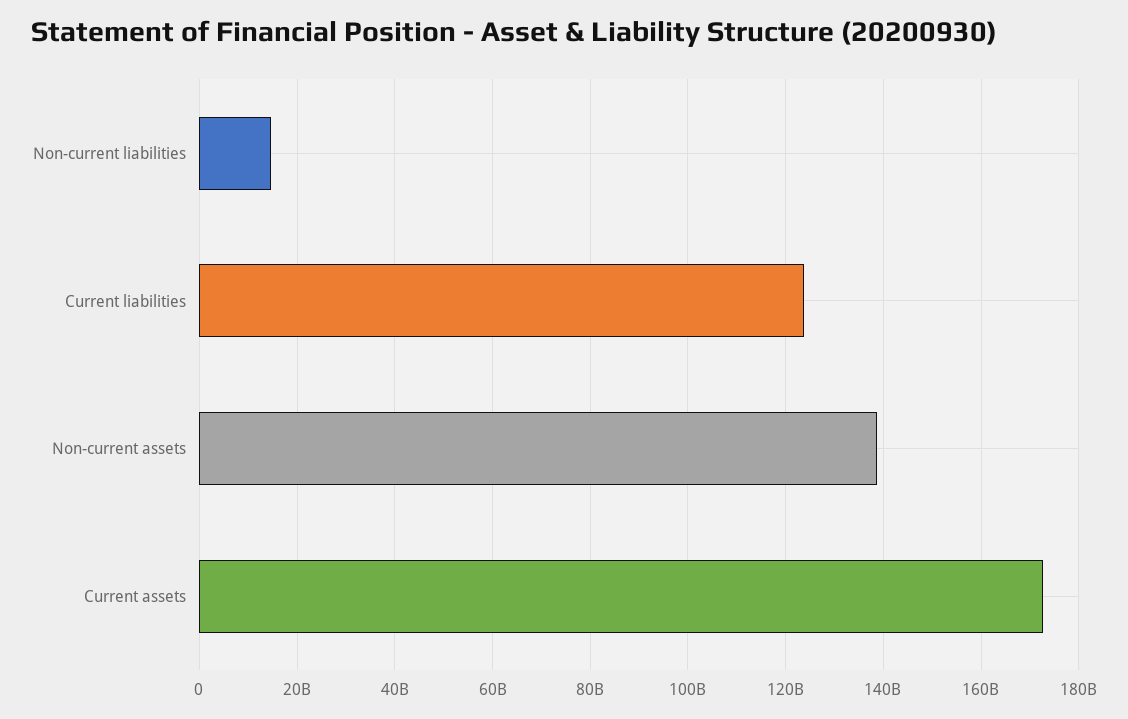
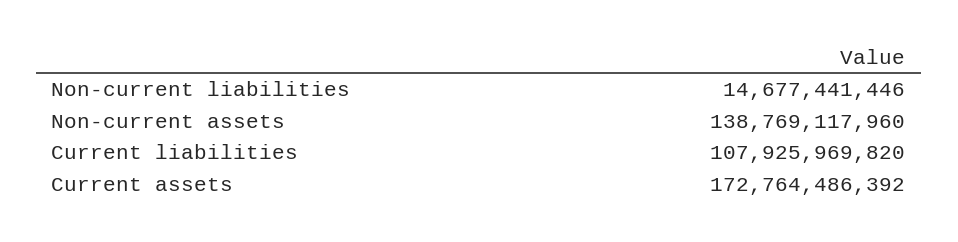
Current liabilities: 124000000000 -> 107925969820

